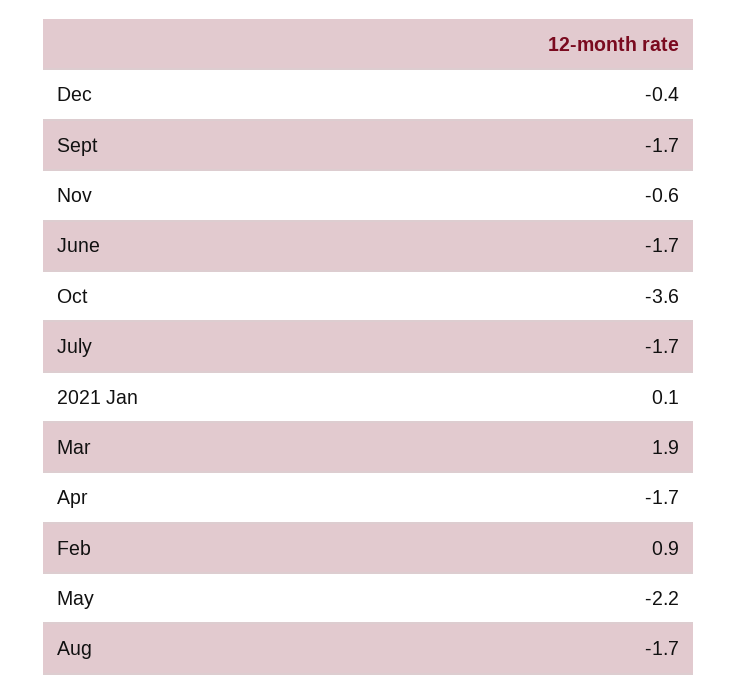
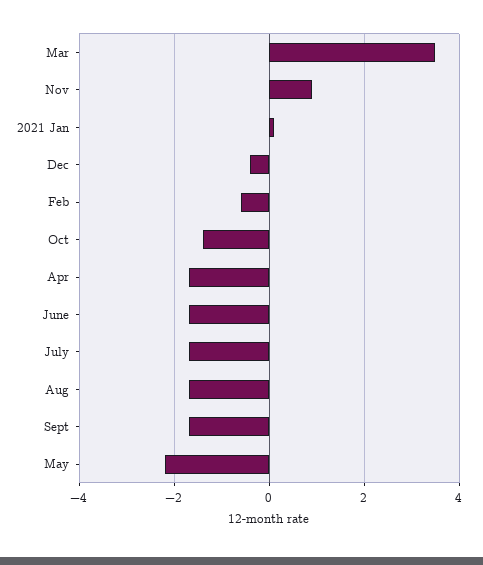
Nov: -0.6 -> 1
Oct: -3.6 -> -1.5
Mar: 1.9 -> 3.5
Feb: 0.9 -> -0.5

